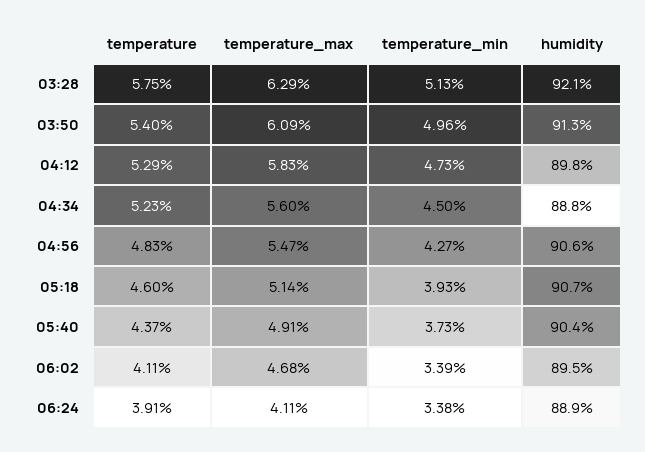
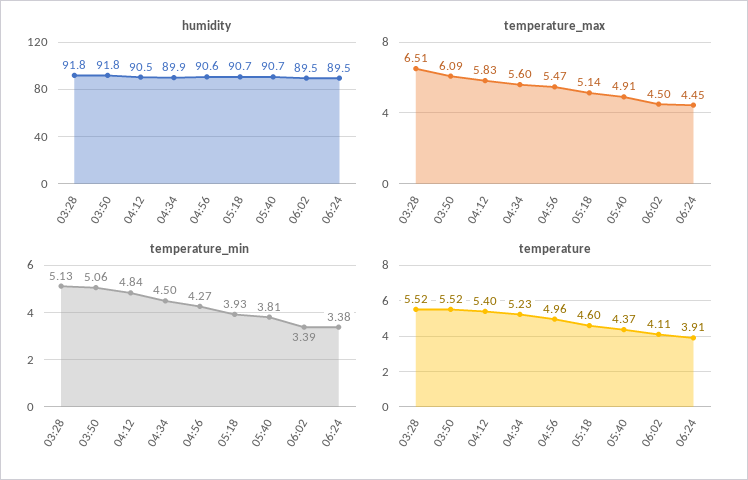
temperature, 03:28: 5.75 -> 5.52
temperature_max, 03:28: 6.29 -> 6.51
humidity, 03:28: 92.1 -> 91.8
temperature, 03:50: 5.4 -> 5.52
temperature_min, 03:50: 4.96 -> 5.06
humidity, 03:50: 91.3 -> 91.8
temperature, 04:12: 5.29 -> 5.4
temperature_min, 04:12: 4.73 -> 4.84
humidity, 04:12: 89.8 -> 90.5
humidity, 04:34: 88.8 -> 89.9
temperature, 04:56: 4.83 -> 4.96
temperature_min, 05:40: 3.73 -> 3.81
humidity, 05:40: 90.4 -> 90.7
temperature_max, 06:02: 4.68 -> 4.5
temperature_max, 06:24: 4.11 -> 4.45
humidity, 06:24: 88.9 -> 89.5

